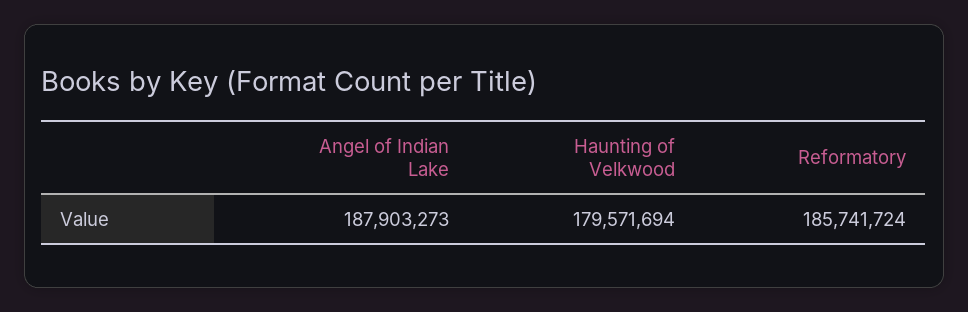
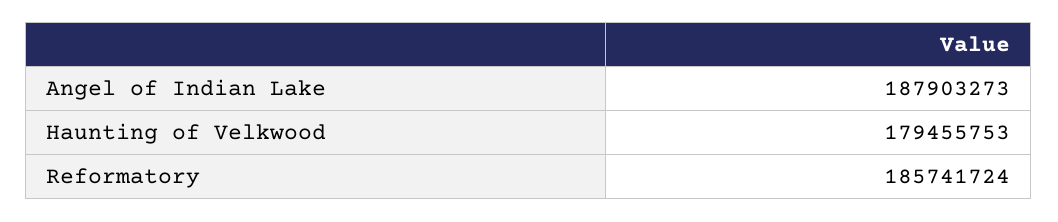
Haunting of Velkwood: 179571694 -> 179455753

